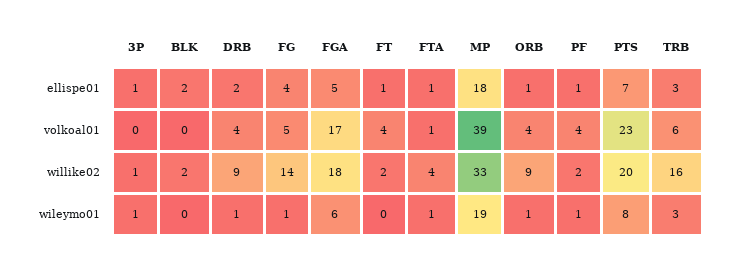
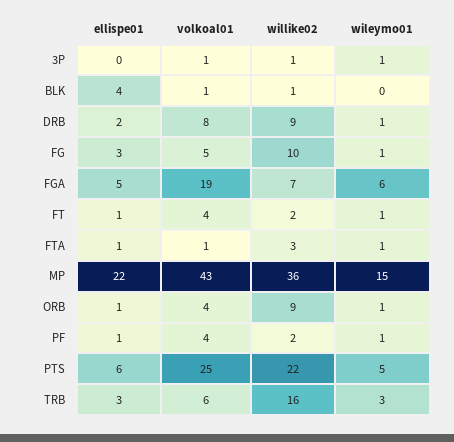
3P, ellispe01: 1 -> 0
BLK, ellispe01: 2 -> 4
FG, ellispe01: 4 -> 3
MP, ellispe01: 18 -> 22
PTS, ellispe01: 7 -> 6
3P, volkoal01: 0 -> 1
BLK, volkoal01: 0 -> 1
DRB, volkoal01: 4 -> 8
FGA, volkoal01: 17 -> 19
MP, volkoal01: 39 -> 43
PTS, volkoal01: 23 -> 25
BLK, willike02: 2 -> 1
FG, willike02: 14 -> 10
FGA, willike02: 18 -> 7
FTA, willike02: 4 -> 3
MP, willike02: 33 -> 36
PTS, willike02: 20 -> 22
FT, wileymo01: 0 -> 1
MP, wileymo01: 19 -> 15
PTS, wileymo01: 8 -> 5

